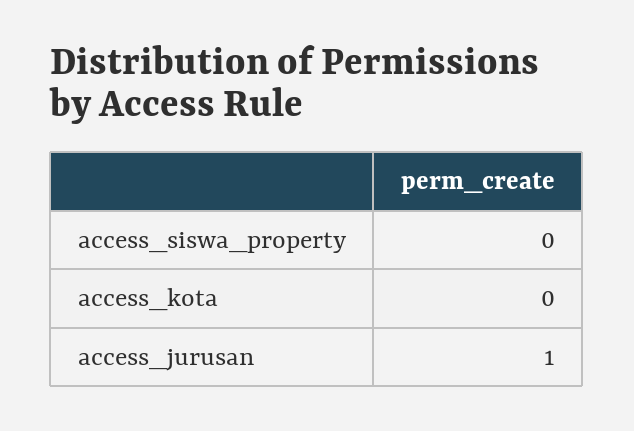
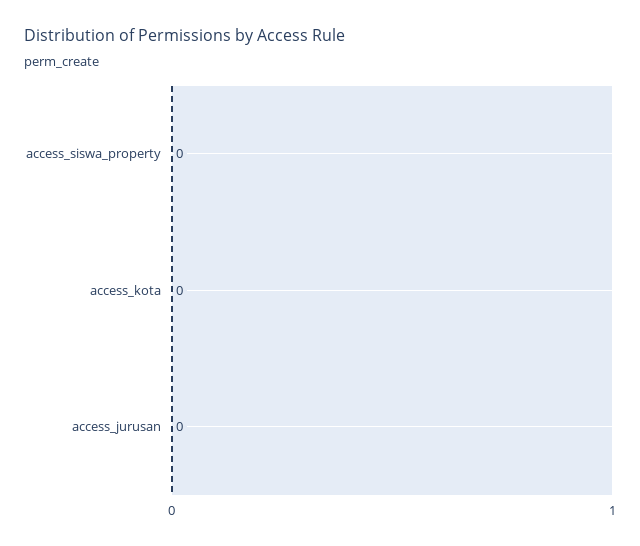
access_jurusan: 1 -> 0

